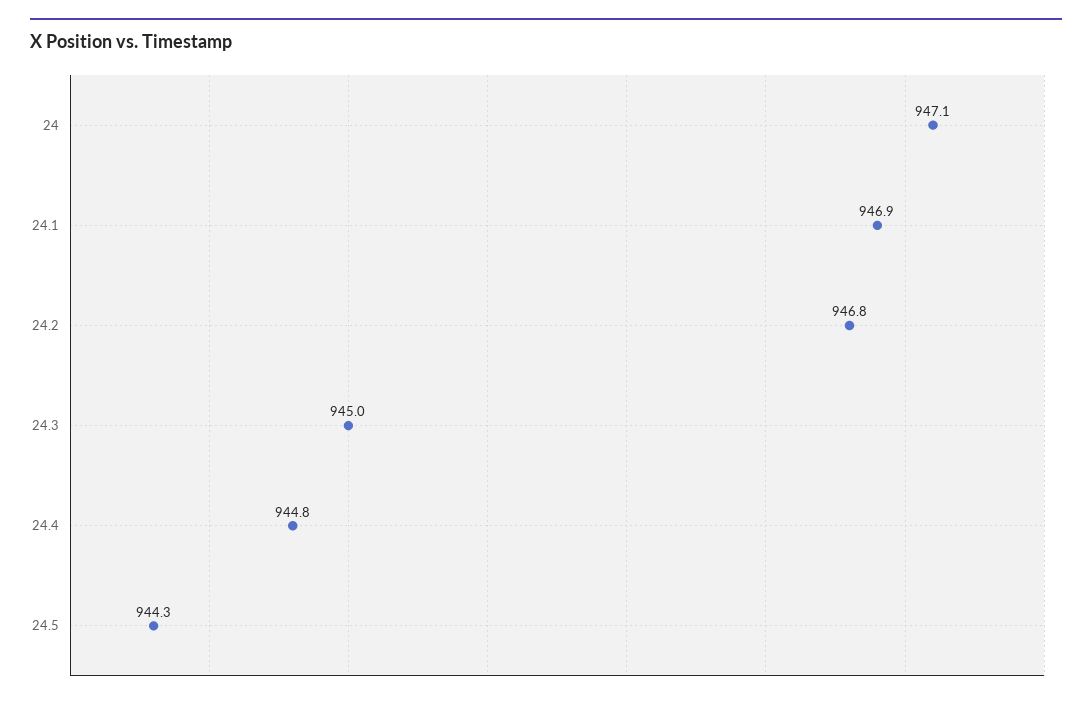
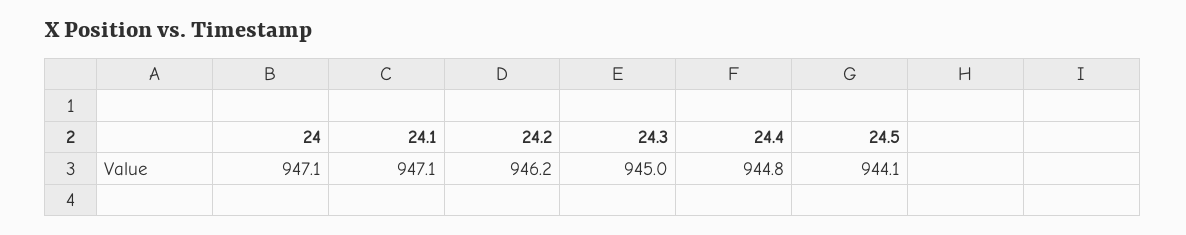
24.1: 946.9 -> 947.1
24.2: 946.8 -> 946.2
24.5: 944.3 -> 944.1

